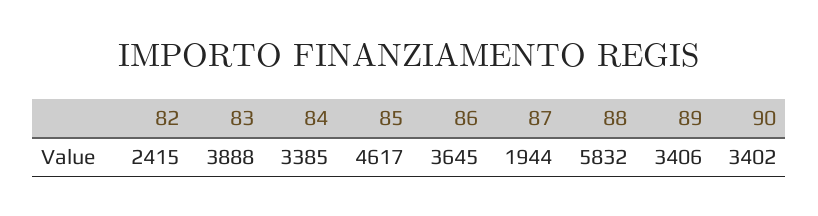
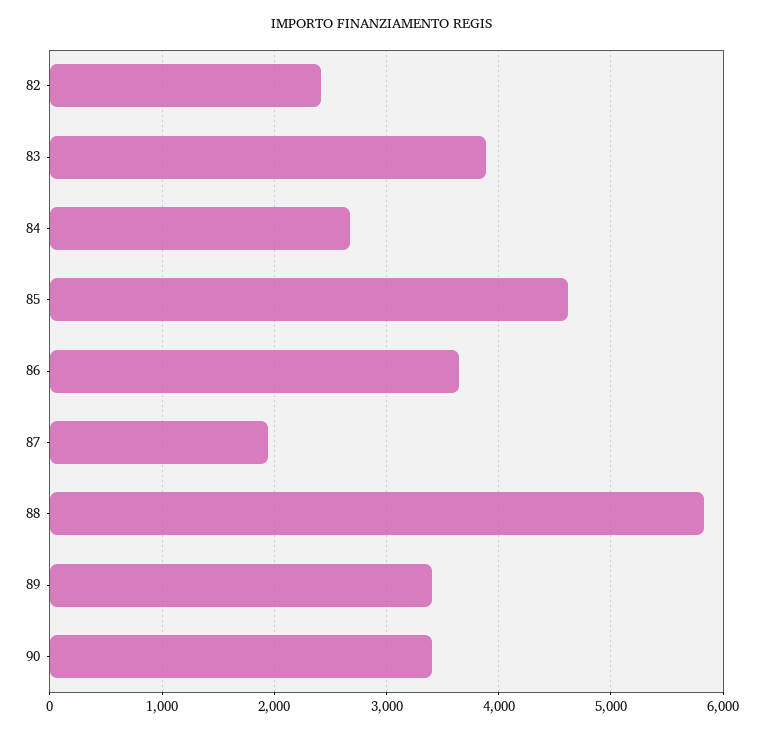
84: 3385 -> 2700

